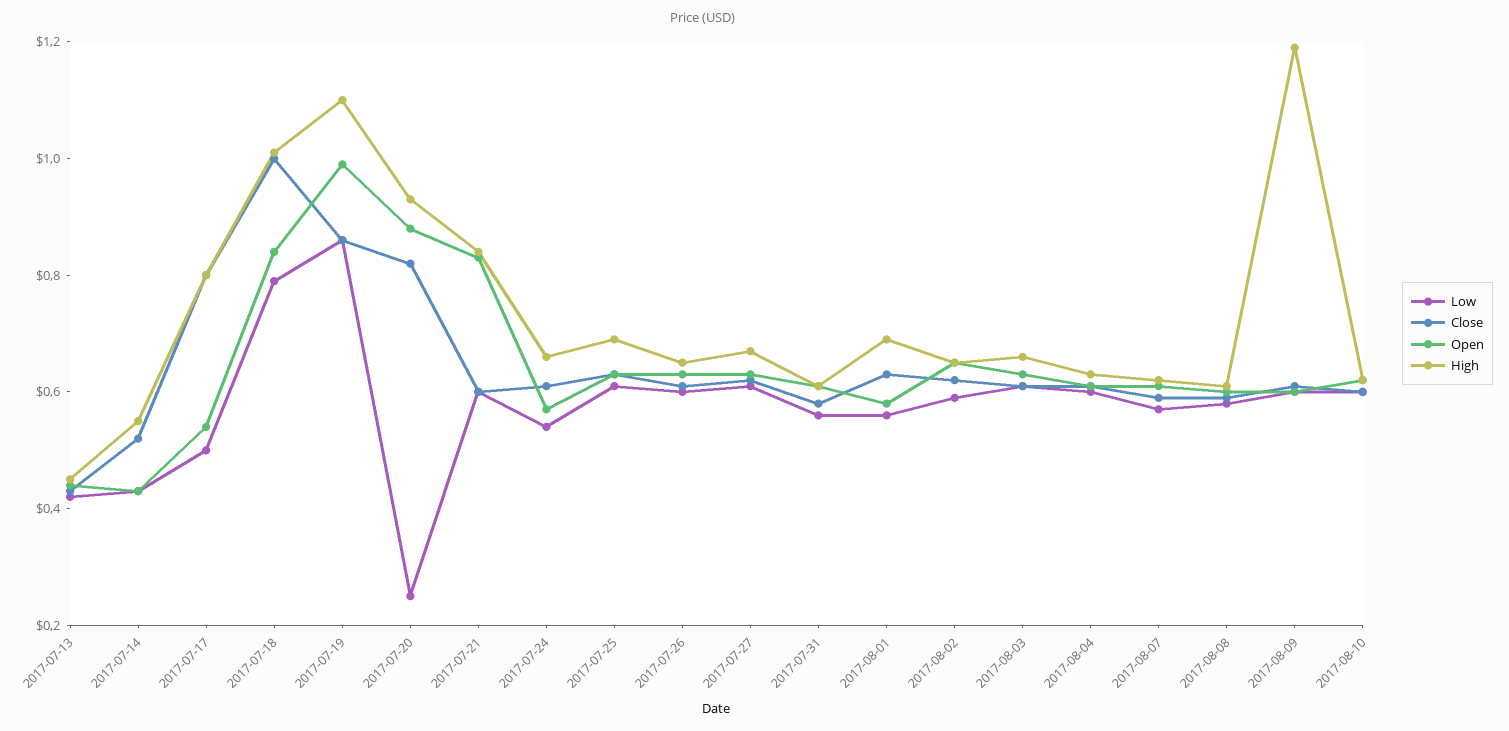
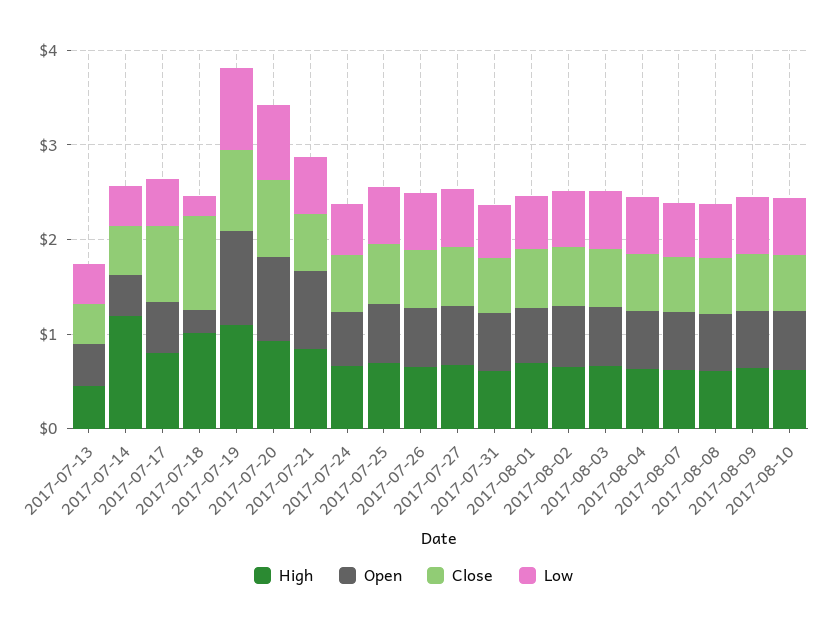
High, 2017-07-14: 0.55 -> 1.2
Low, 2017-07-18: 0.8 -> 0.2
Open, 2017-07-18: 0.85 -> 0.2
Low, 2017-07-20: 0.25 -> 0.8
High, 2017-08-09: 1.2 -> 0.6

